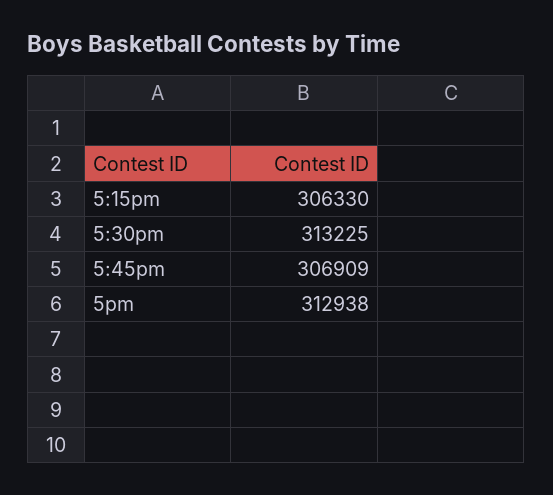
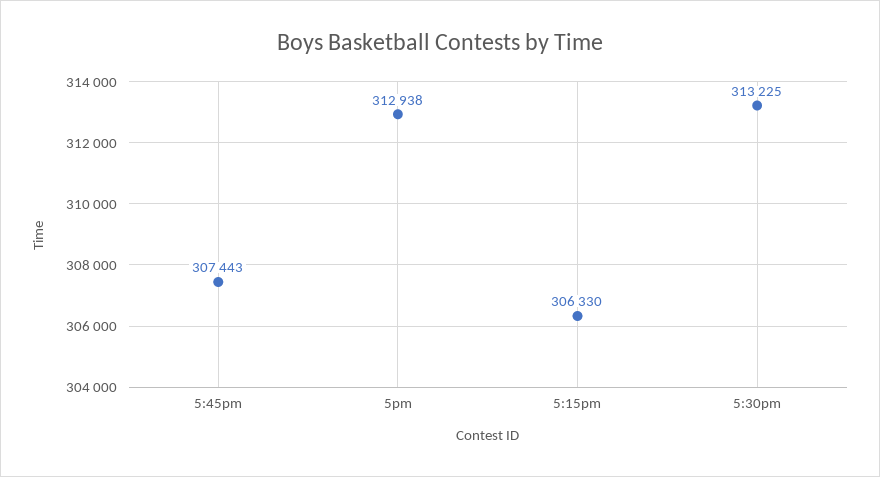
5:45pm: 306909 -> 307443

